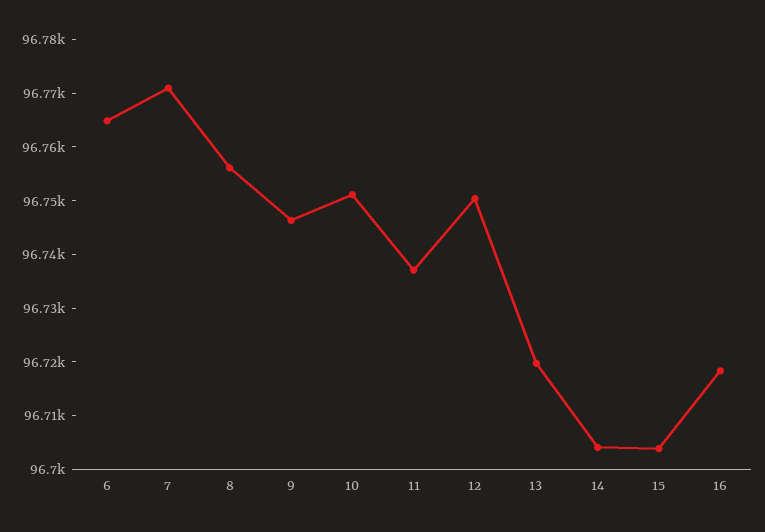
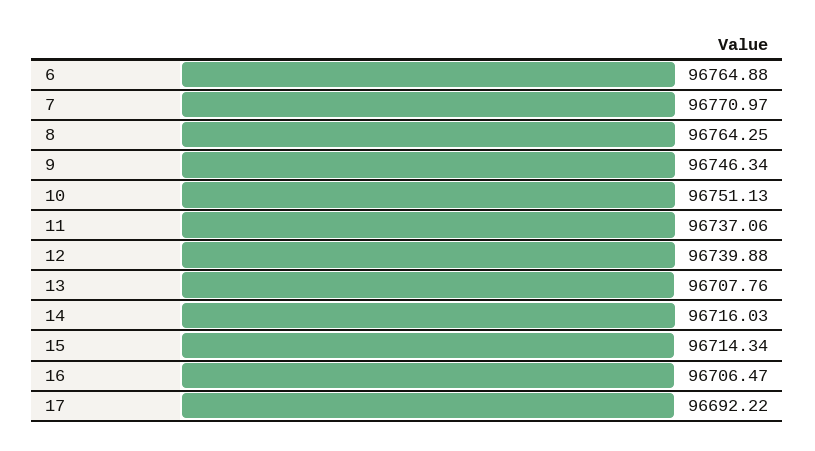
8: 96756 -> 96764.25
12: 96750 -> 96739.88
13: 96720 -> 96707.76
14: 96704 -> 96716.03
15: 96704 -> 96714.34
16: 96718 -> 96706.47
17: none -> 96692.22

